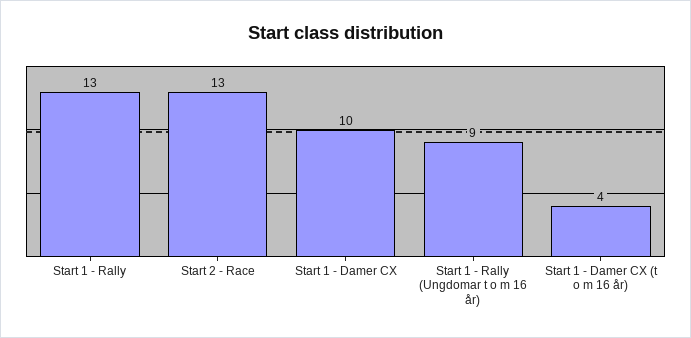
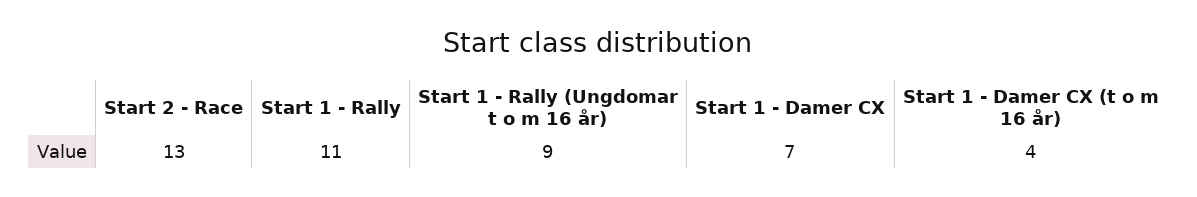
Start 1 - Rally: 13 -> 11
Start 1 - Damer CX: 10 -> 7

